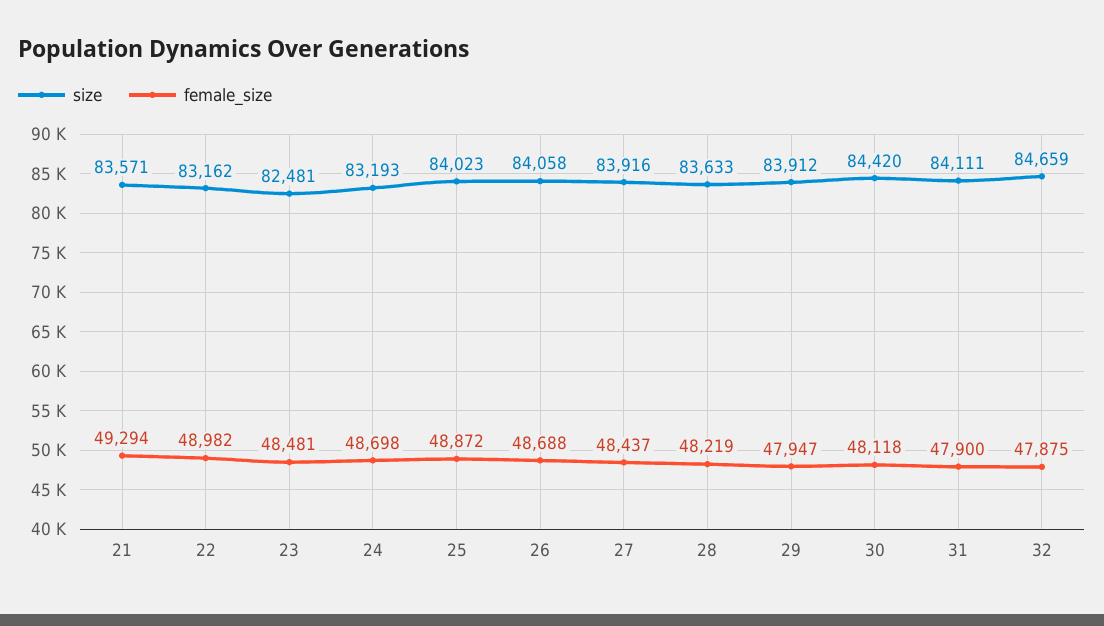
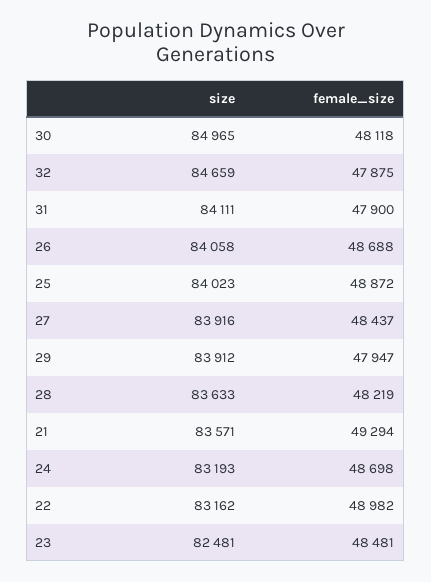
size, 30: 84420 -> 84965

